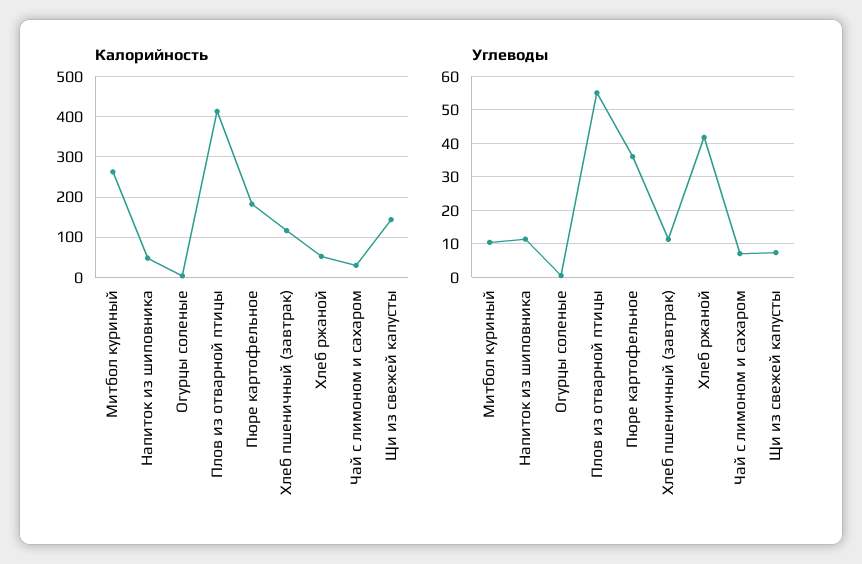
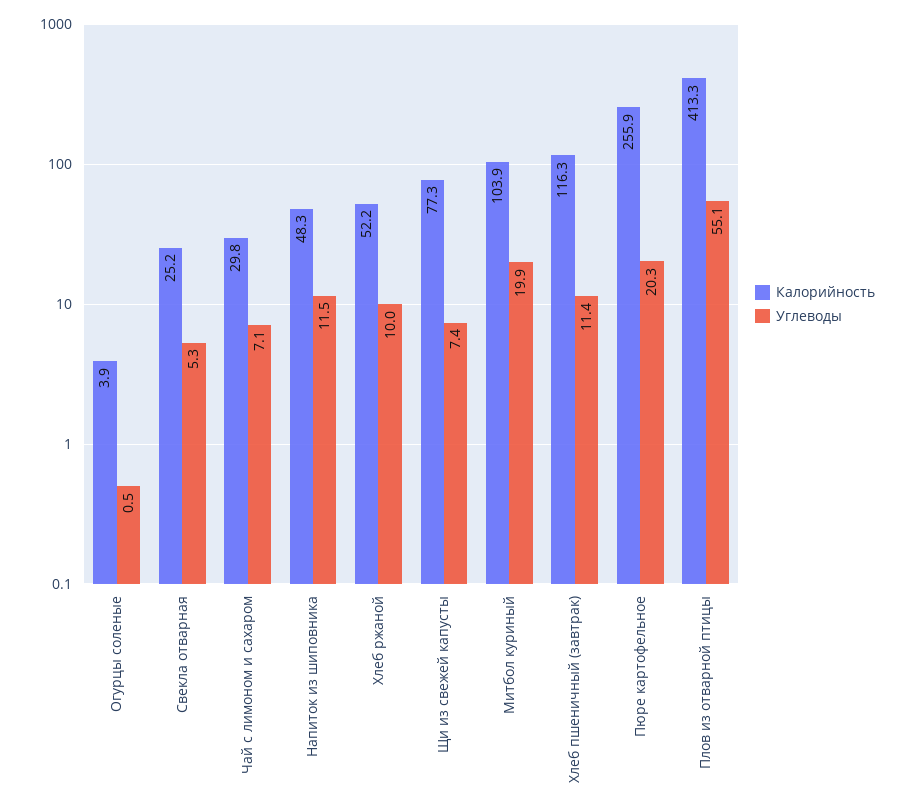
Калорийность, Митбол куриный: 260 -> 103.9
Калорийность, Пюре картофельное: 180 -> 255.9
Калорийность, Щи из свежей капусты: 140 -> 77.3
Углеводы, Митбол куриный: 10 -> 19.9
Углеводы, Пюре картофельное: 36 -> 20.3
Углеводы, Хлеб ржаной: 42 -> 10
Калорийность, Свекла отварная: none -> 25.2
Углеводы, Свекла отварная: none -> 5.3

